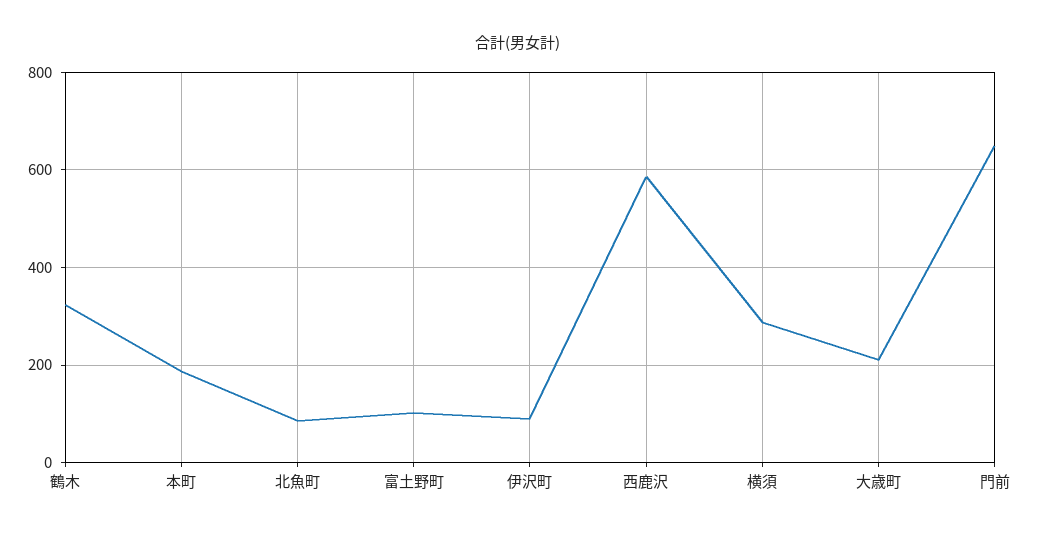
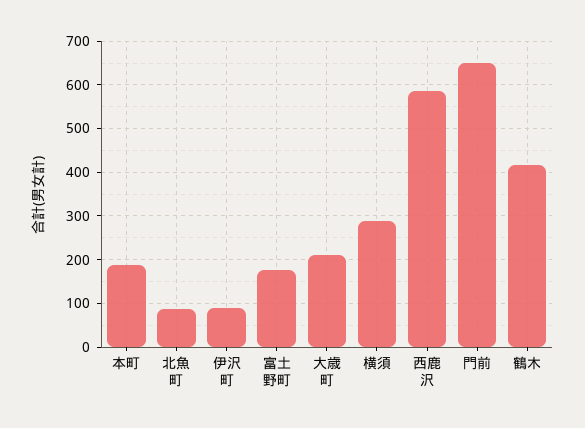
鶴木: 320 -> 420
富土野町: 100 -> 180

